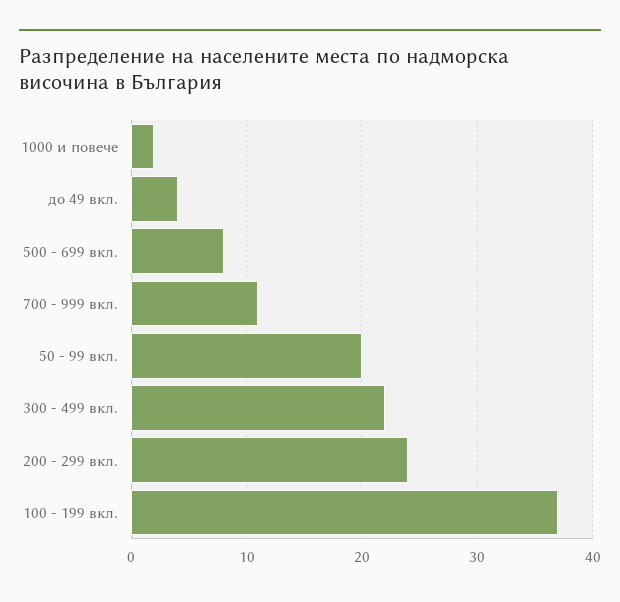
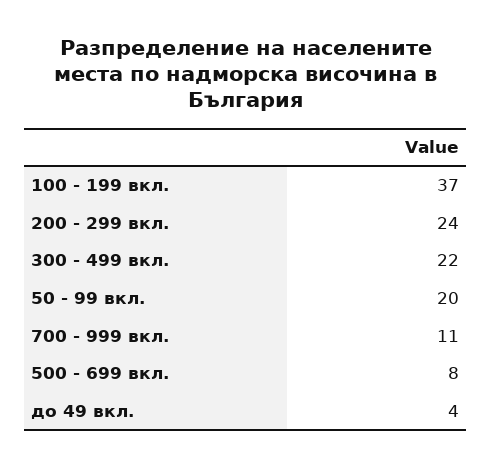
1000 и повече: 2 -> none

